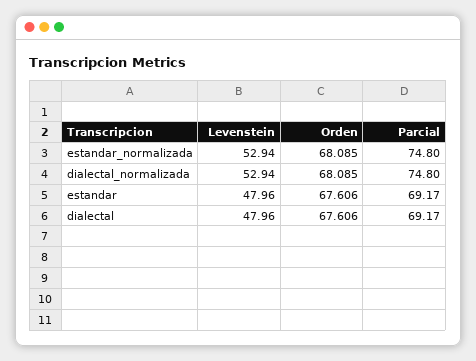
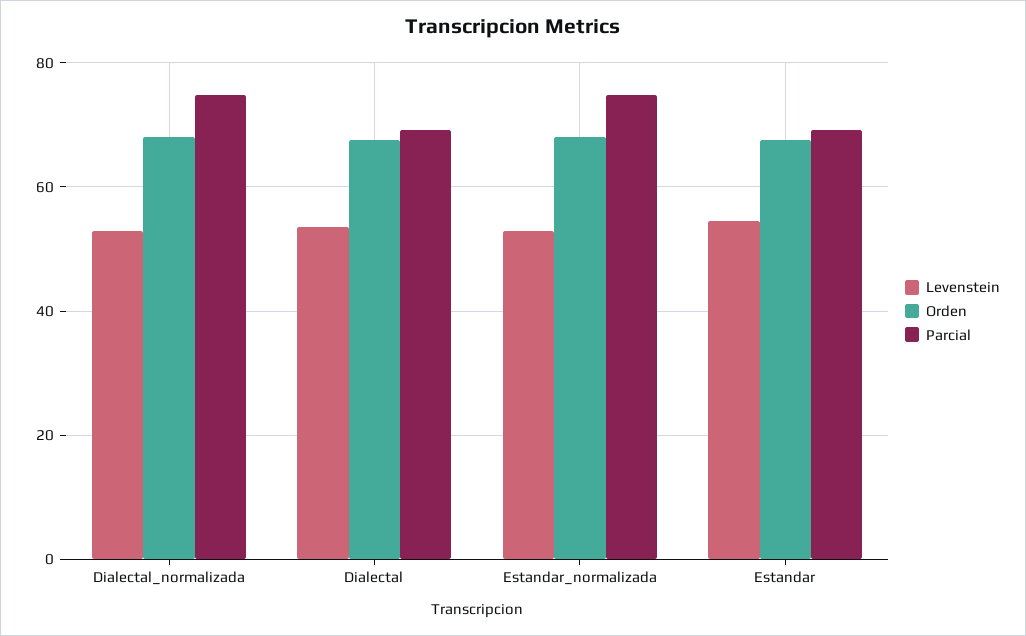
Levenstein, estandar: 47.96 -> 54
Levenstein, dialectal: 47.96 -> 54

